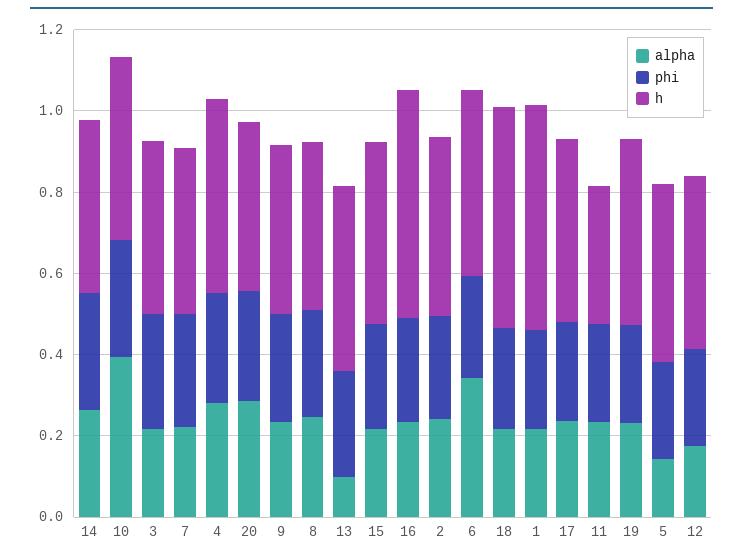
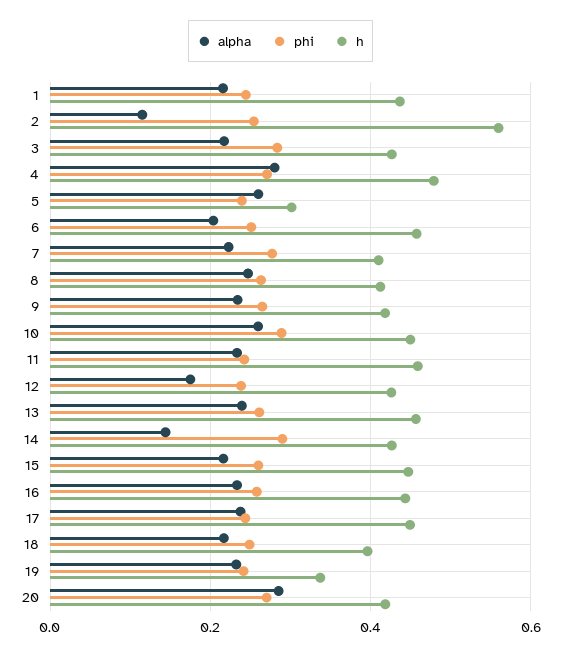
alpha, 14: 0.25 -> 0.14
alpha, 10: 0.4 -> 0.26
alpha, 13: 0.1 -> 0.24
h, 16: 0.55 -> 0.44
alpha, 2: 0.25 -> 0.12
h, 2: 0.45 -> 0.56
alpha, 6: 0.35 -> 0.2
h, 18: 0.55 -> 0.4
h, 1: 0.55 -> 0.44
h, 11: 0.35 -> 0.46
h, 19: 0.45 -> 0.34
alpha, 5: 0.15 -> 0.26
h, 5: 0.45 -> 0.3

